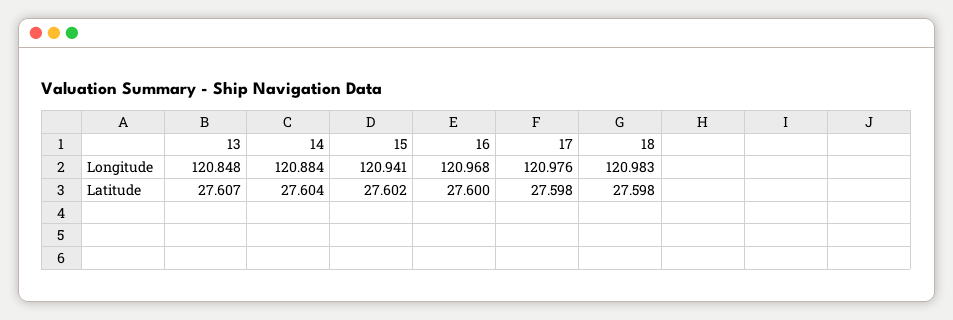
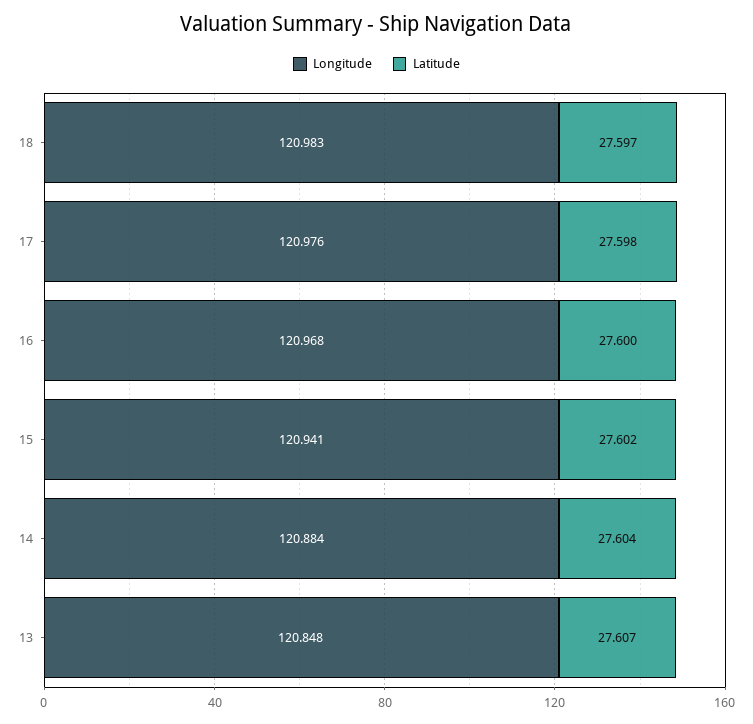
Latitude, 18: 27.598 -> 27.597

